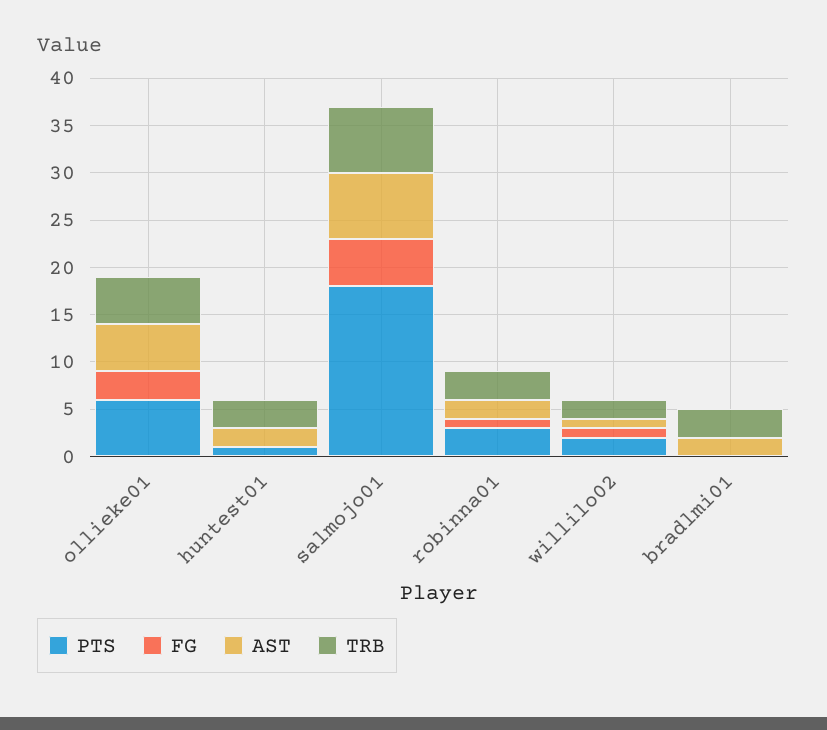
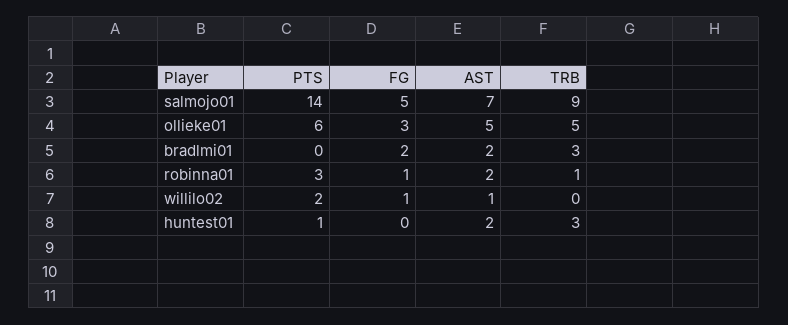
PTS, salmojo01: 18 -> 14
TRB, salmojo01: 7 -> 9
TRB, robinna01: 3 -> 1
TRB, willilo02: 2 -> 0
FG, bradlmi01: 0 -> 2

